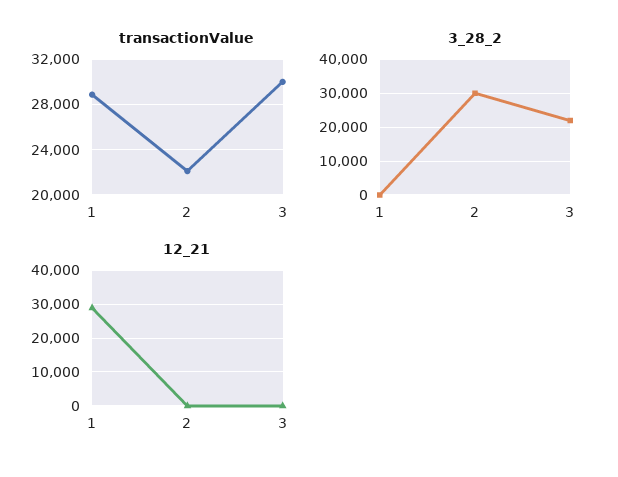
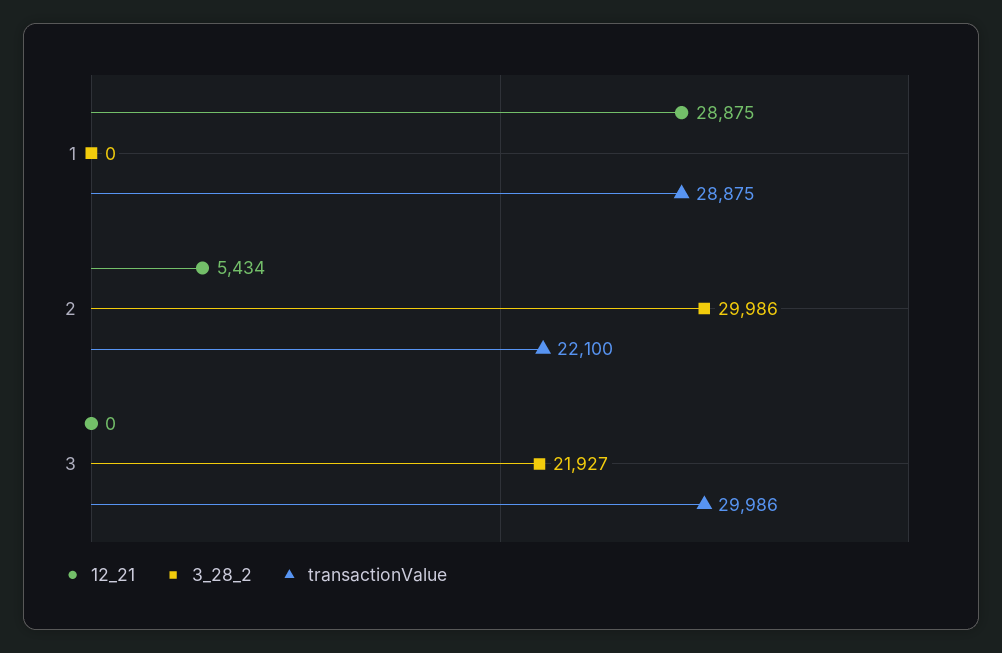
12_21, 2: 0 -> 5434

